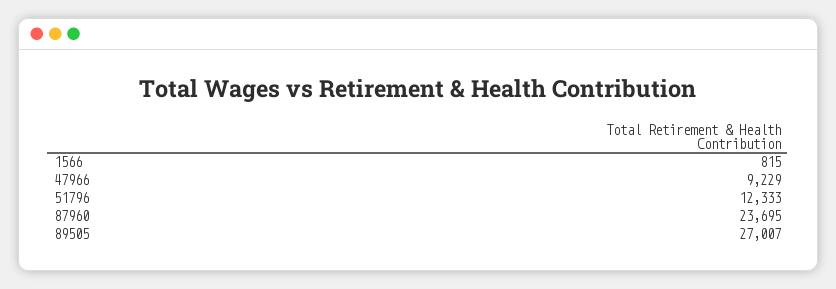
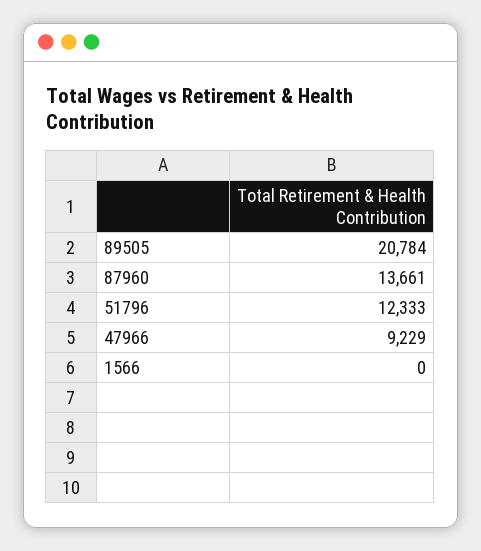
1566: 815 -> 0
87960: 23695 -> 13661
89505: 27007 -> 20784

